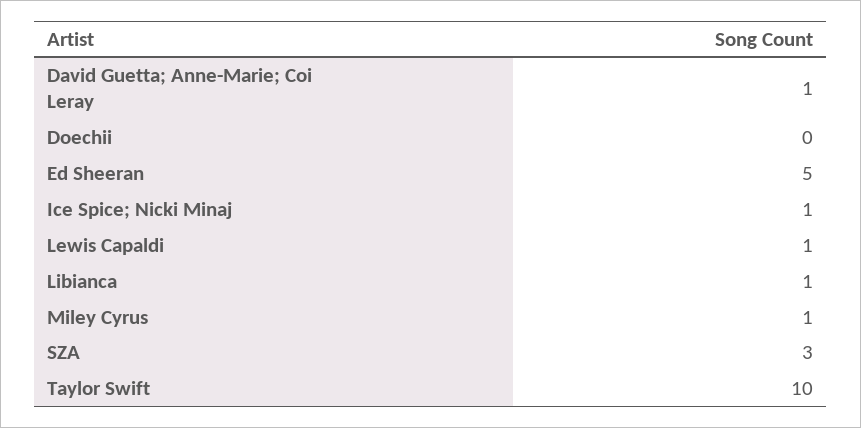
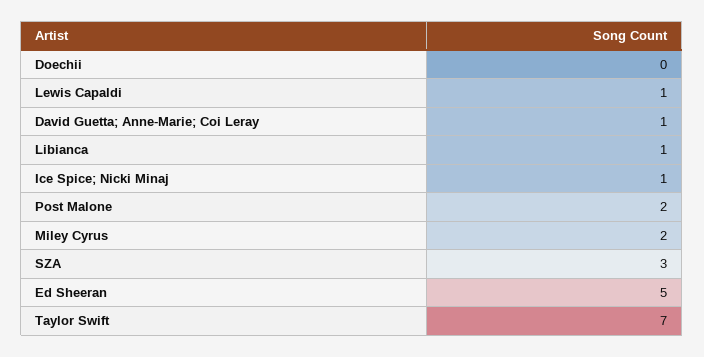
Miley Cyrus: 1 -> 2
Taylor Swift: 10 -> 7
Post Malone: none -> 2

